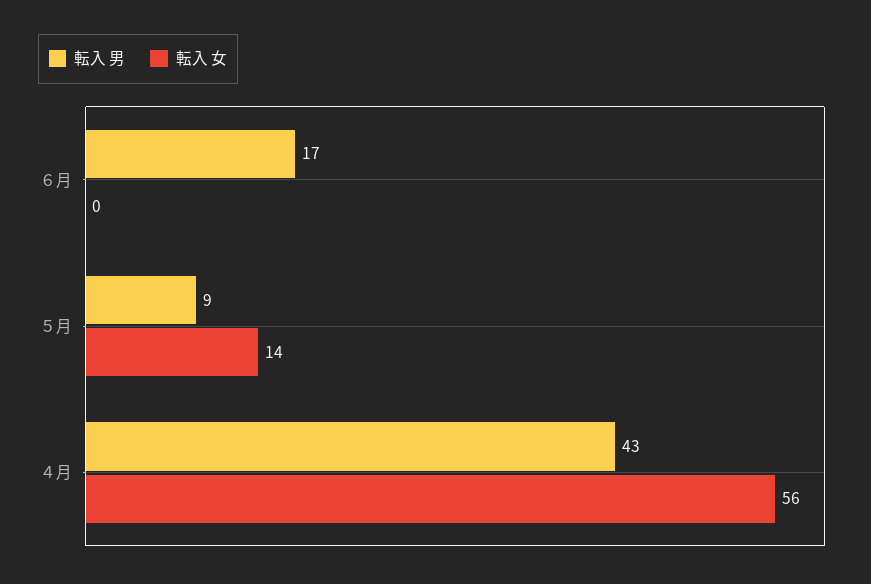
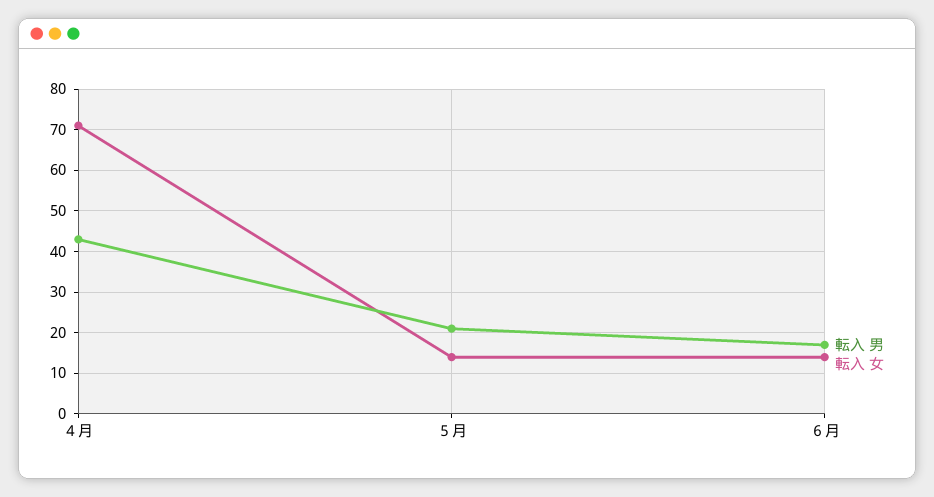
転入 女, ６月: 0 -> 15
転入 男, ５月: 9 -> 20
転入 女, ４月: 56 -> 70

